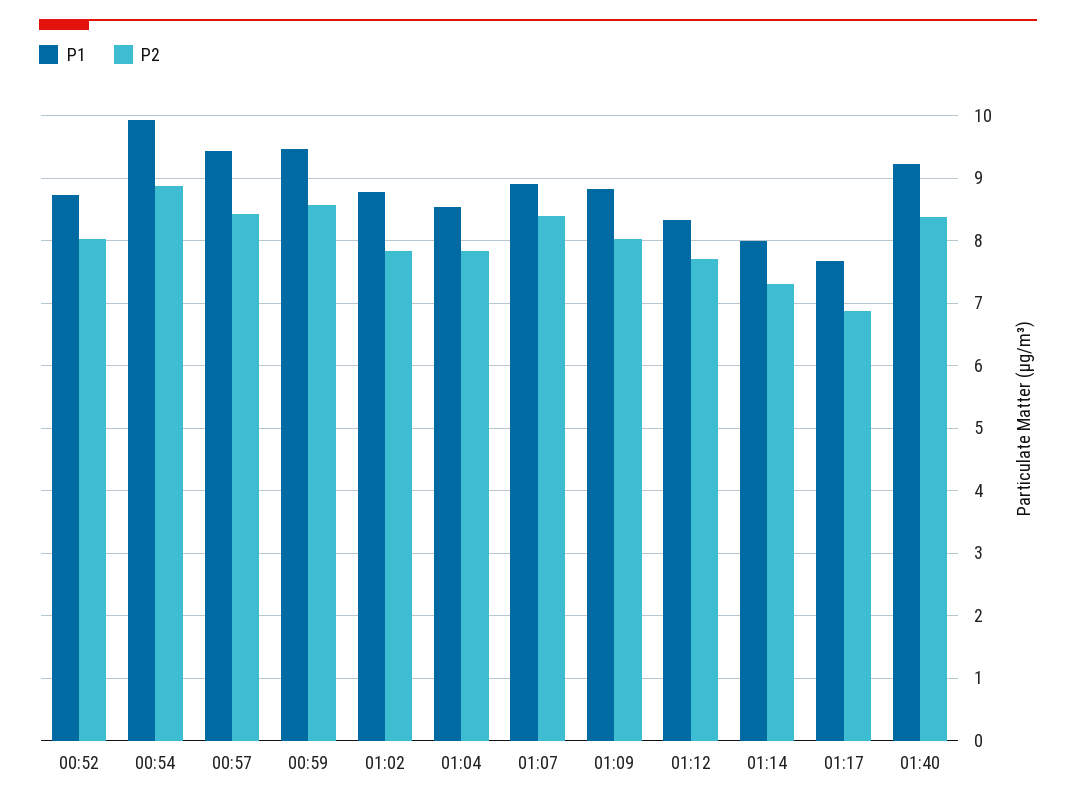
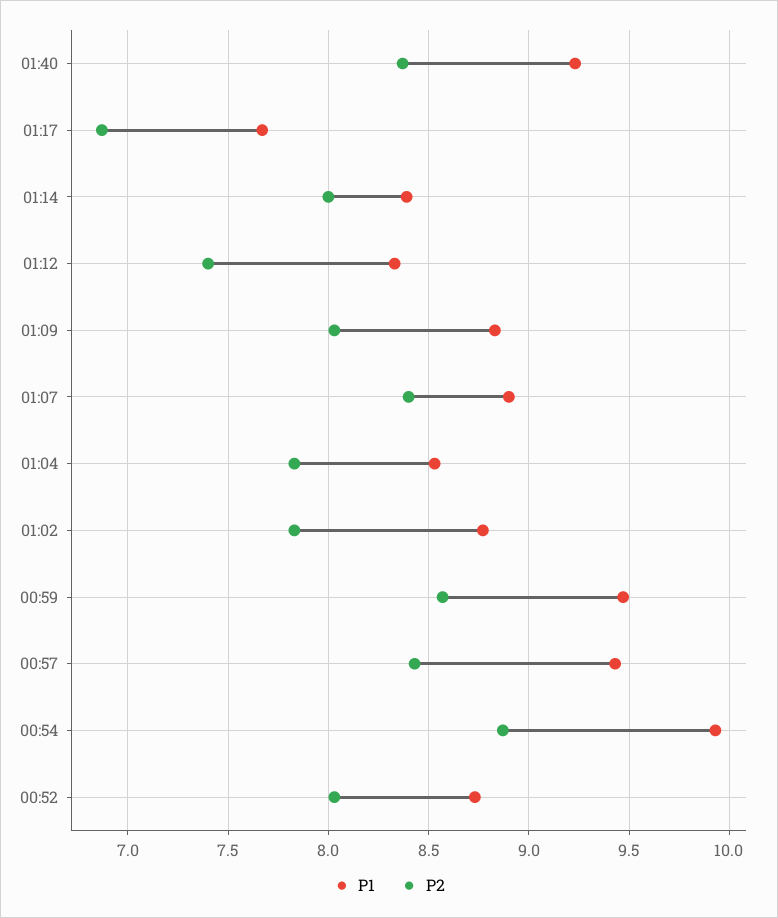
P2, 01:12: 7.7 -> 7.4
P1, 01:14: 8 -> 8.4
P2, 01:14: 7.3 -> 8

